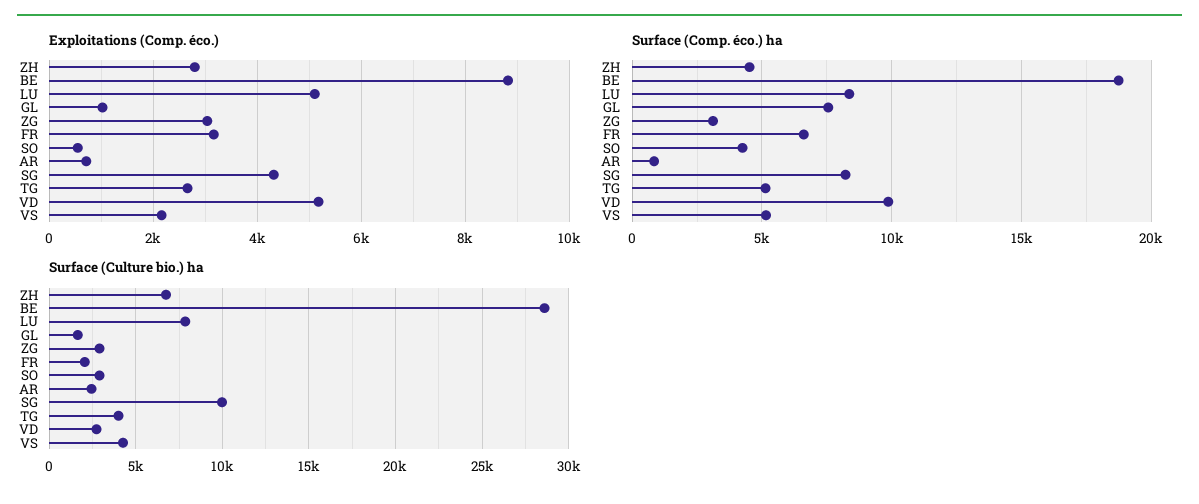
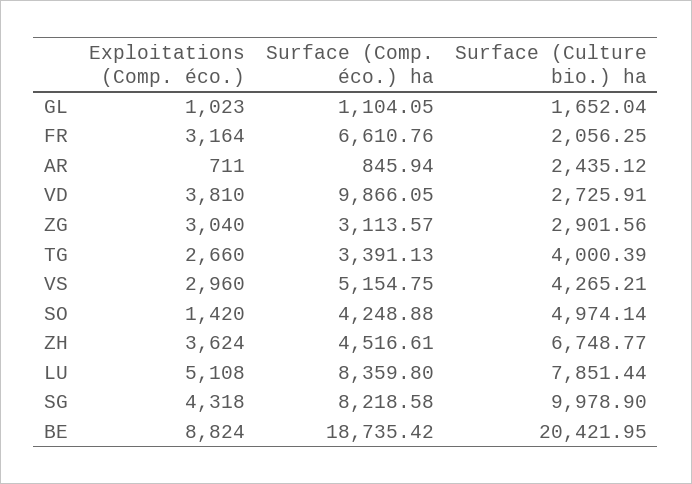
Exploitations (Comp. éco.), ZH: 2800 -> 3624
Exploitations (Comp. éco.), SO: 600 -> 1420
Exploitations (Comp. éco.), VD: 5200 -> 3810
Exploitations (Comp. éco.), VS: 2200 -> 2960
Surface (Comp. éco.) ha, GL: 7500 -> 1104.05
Surface (Comp. éco.) ha, TG: 5000 -> 3391.13
Surface (Culture bio.) ha, BE: 28500 -> 20421.95
Surface (Culture bio.) ha, SO: 3000 -> 4974.14

